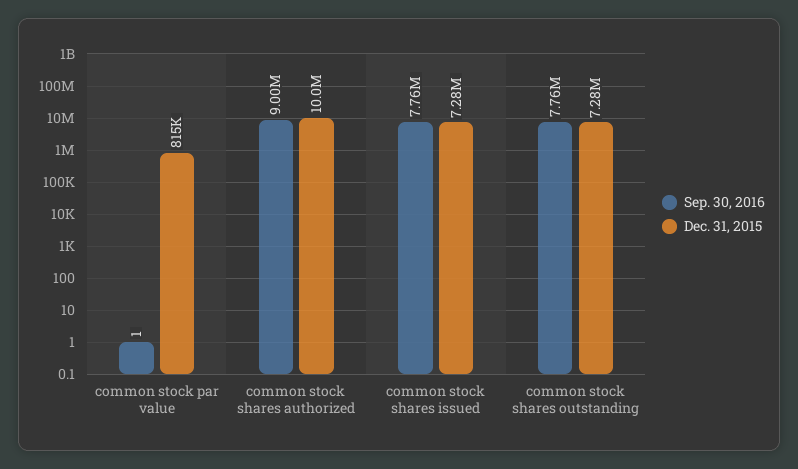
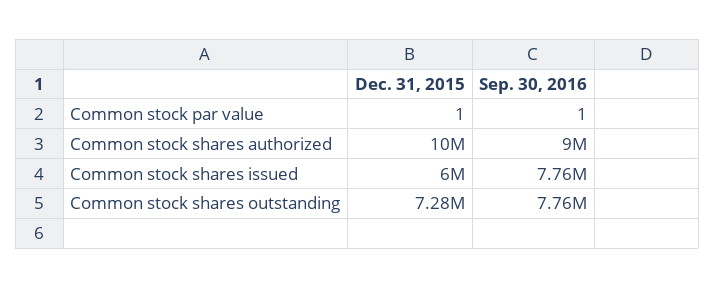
Dec. 31, 2015, common stock par value: 815000 -> 1
Dec. 31, 2015, common stock shares issued: 7280000 -> 6000000

